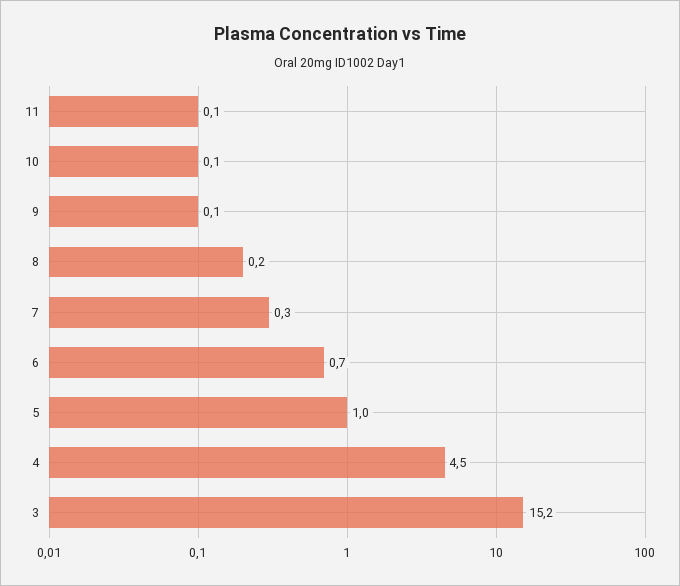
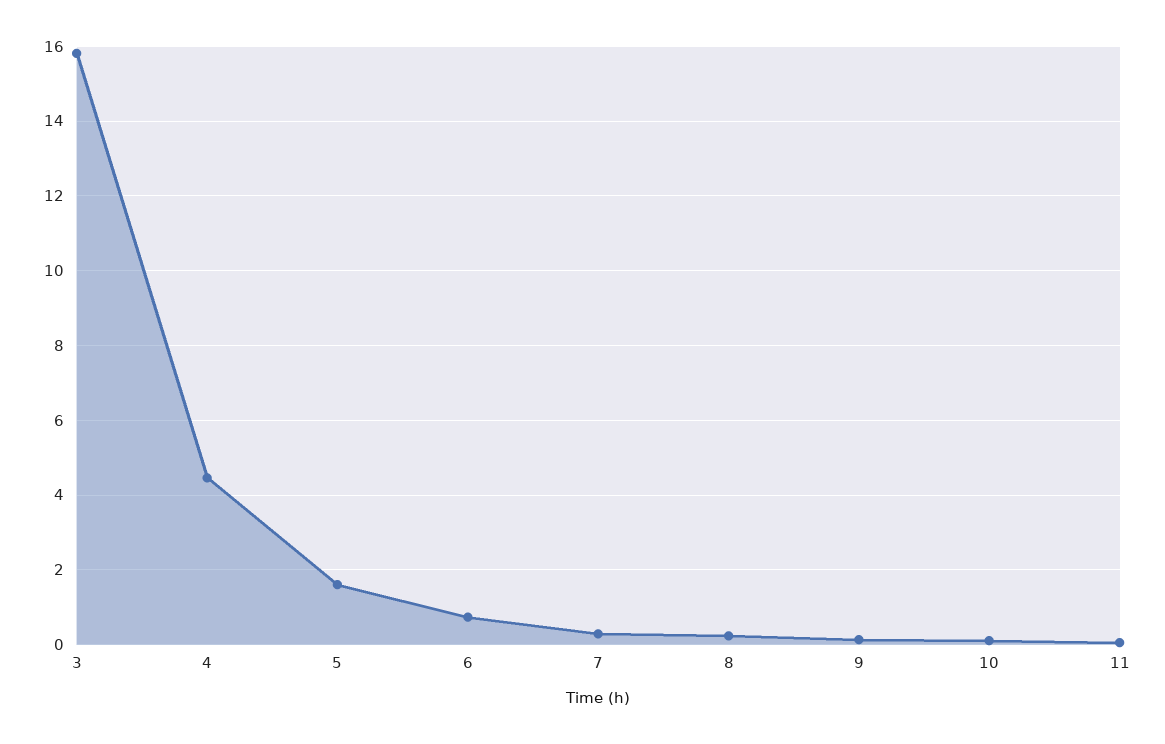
5: 1 -> 1.6
3: 15.2 -> 15.8

